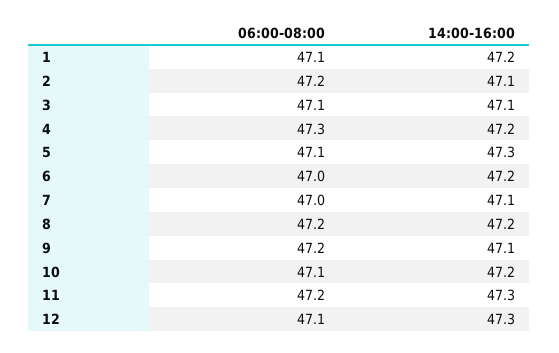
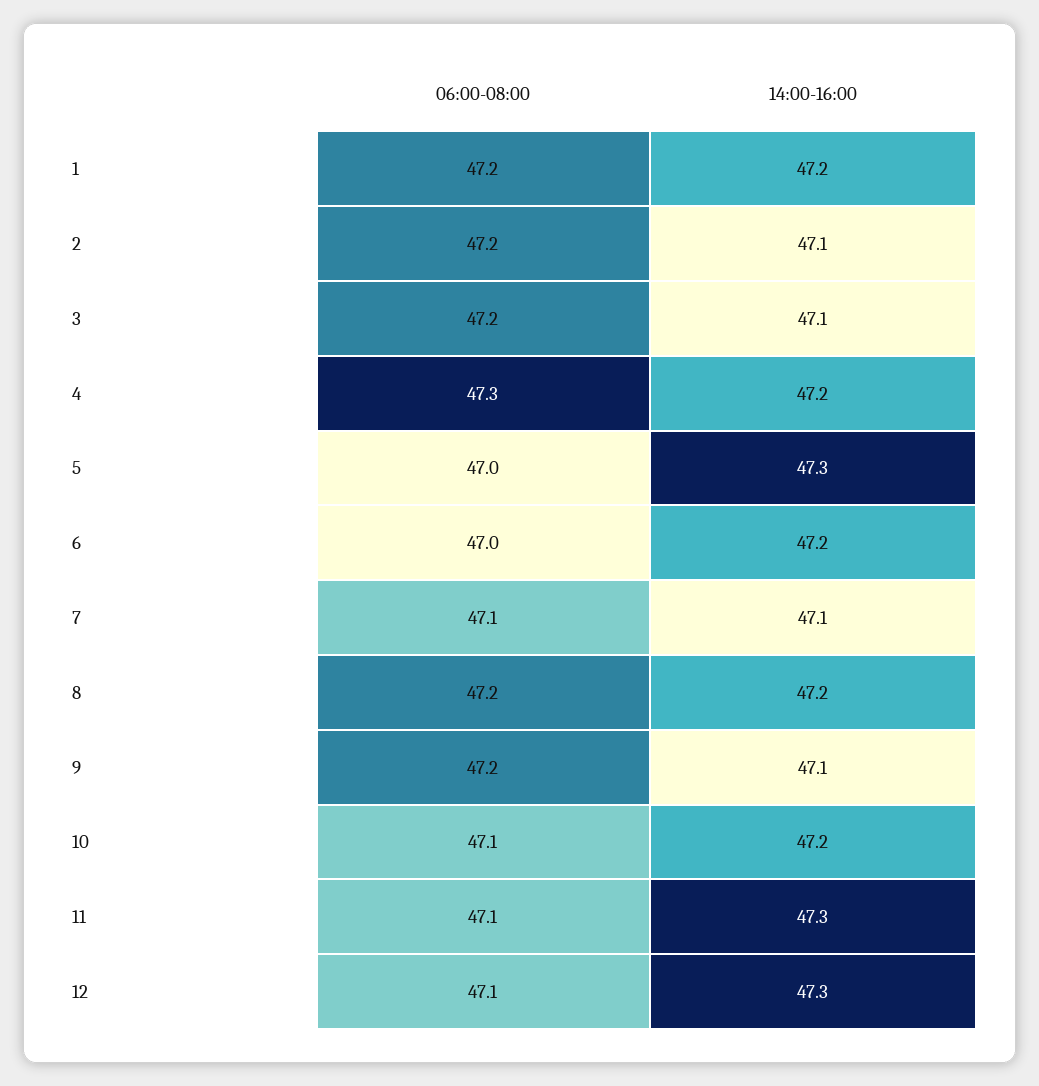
06:00-08:00, 1: 47.1 -> 47.2
06:00-08:00, 3: 47.1 -> 47.2
06:00-08:00, 5: 47.1 -> 47
06:00-08:00, 7: 47 -> 47.1
06:00-08:00, 11: 47.2 -> 47.1

